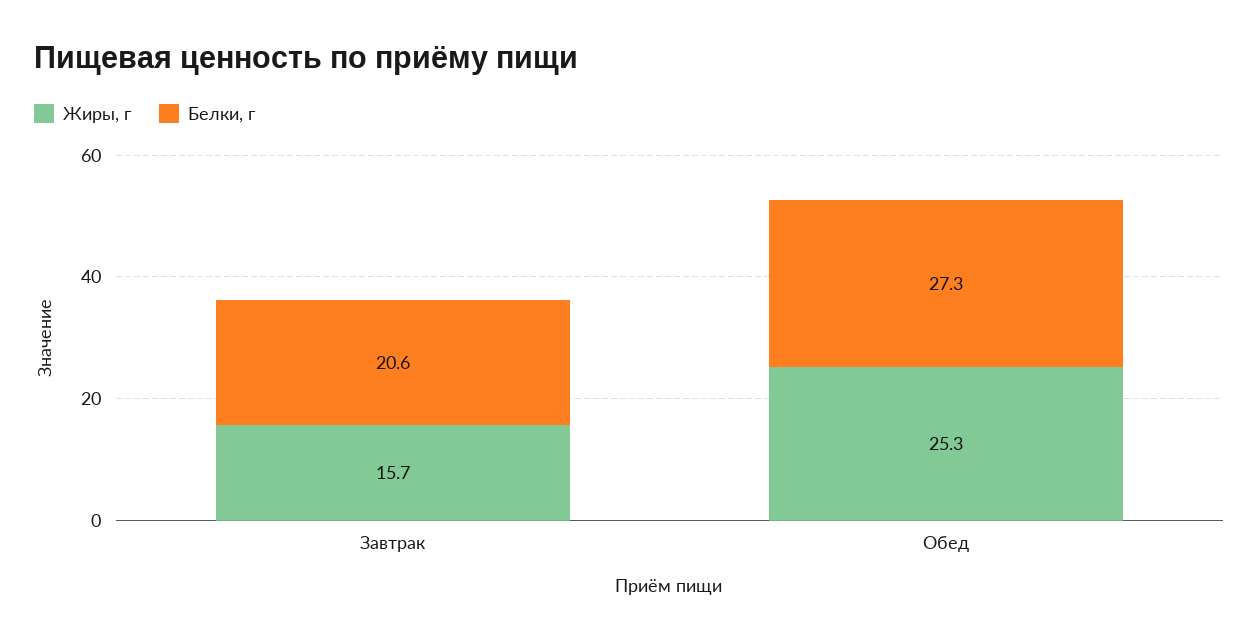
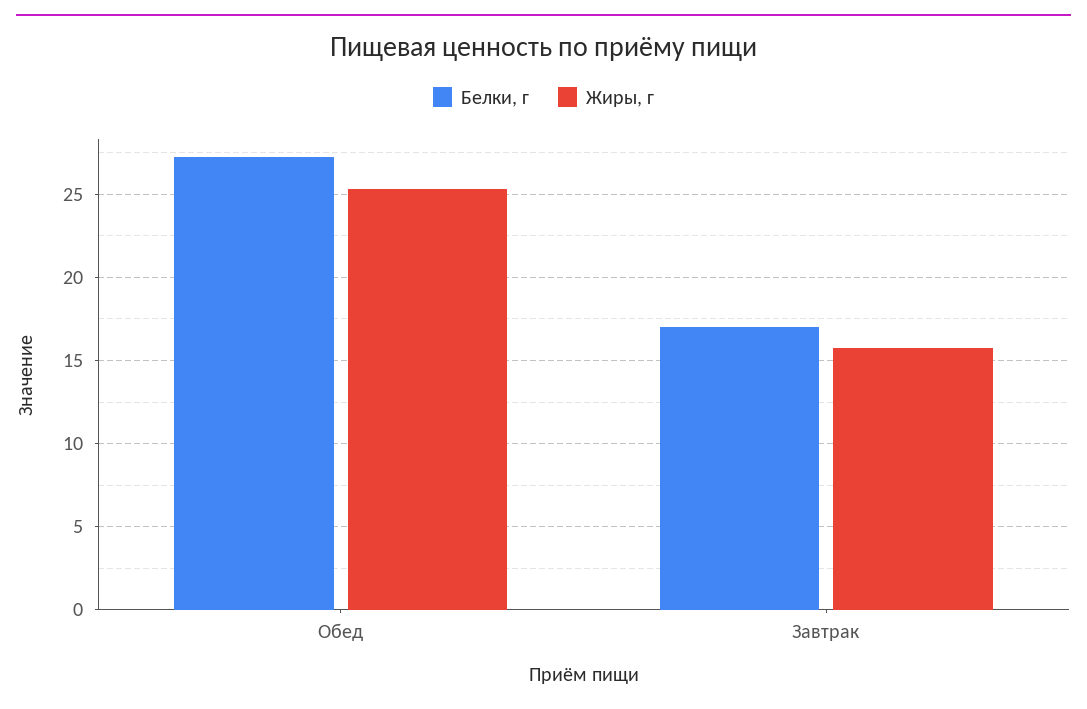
Белки, г, Завтрак: 20.6 -> 17

